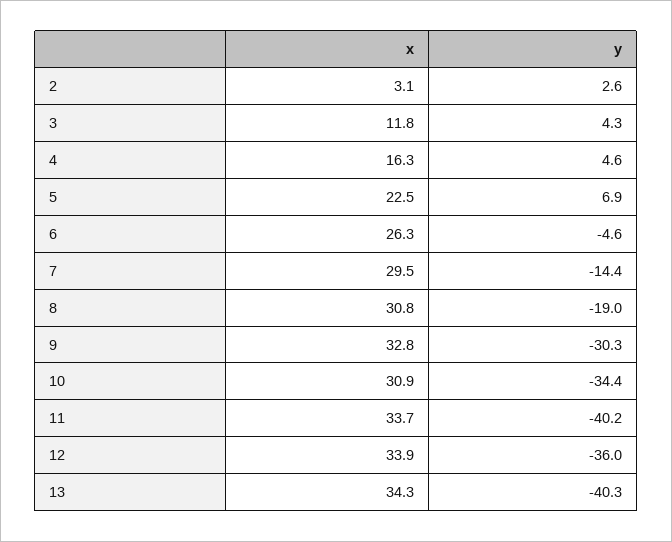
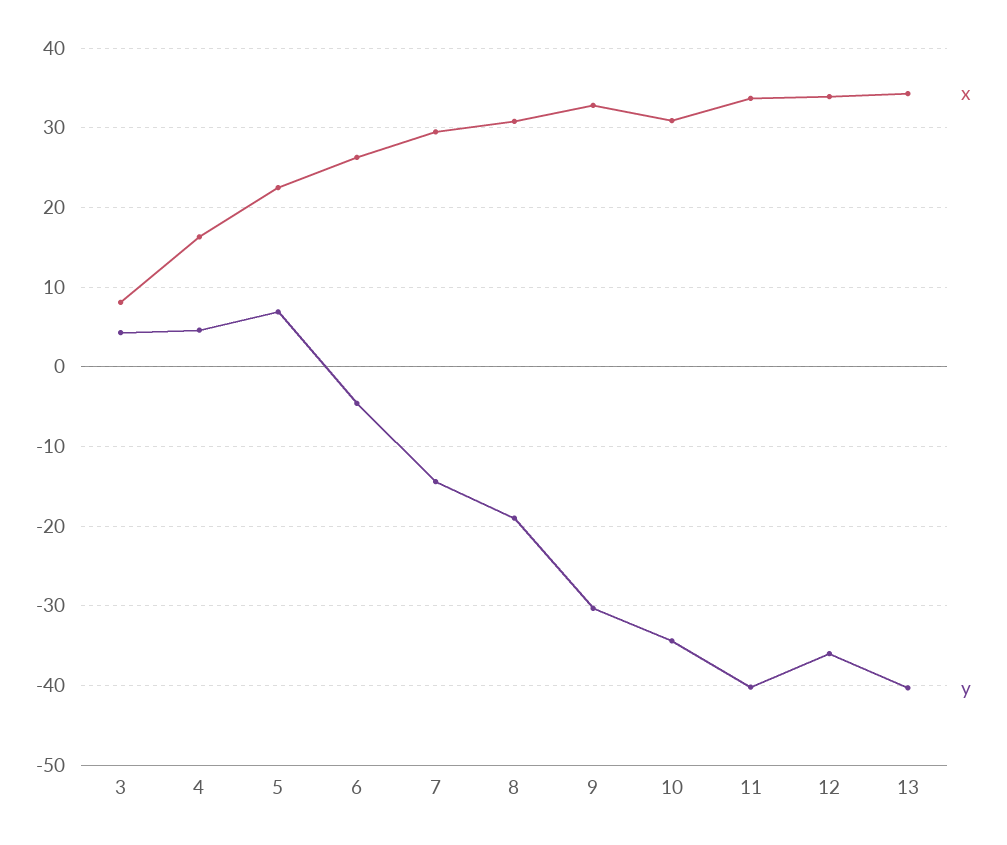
x, 2: 3.1 -> none
y, 2: 2.6 -> none
x, 3: 11.8 -> 8

